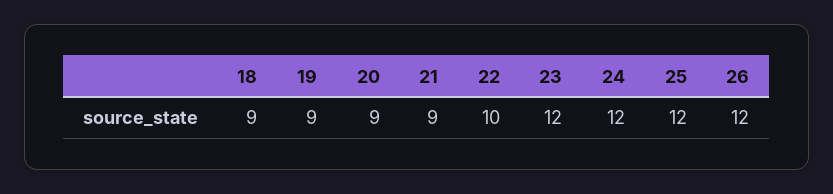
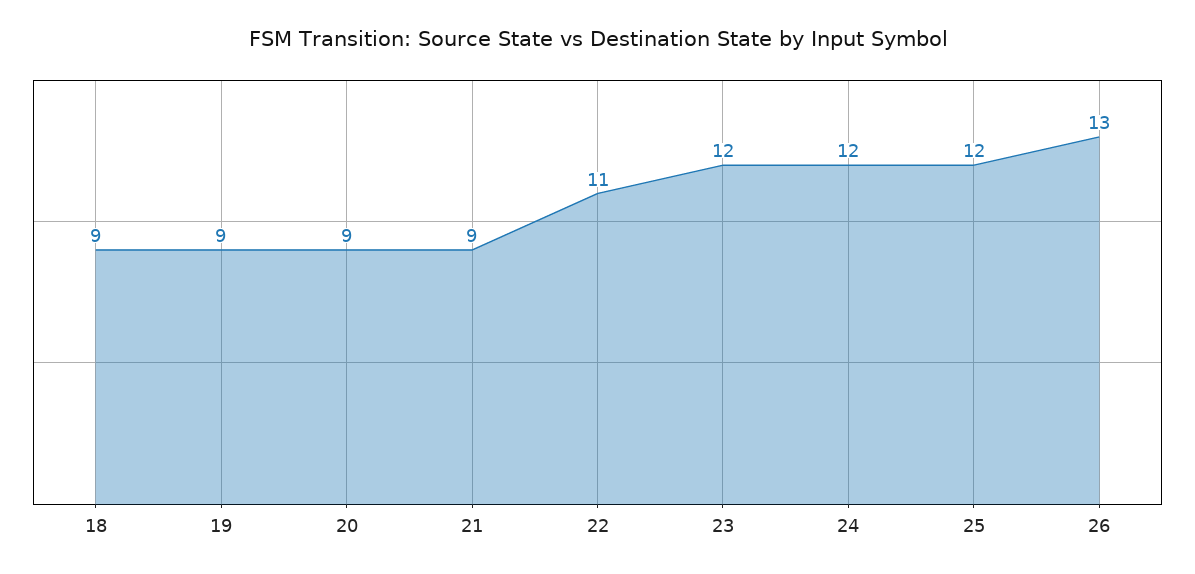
22: 10 -> 11
26: 12 -> 13

